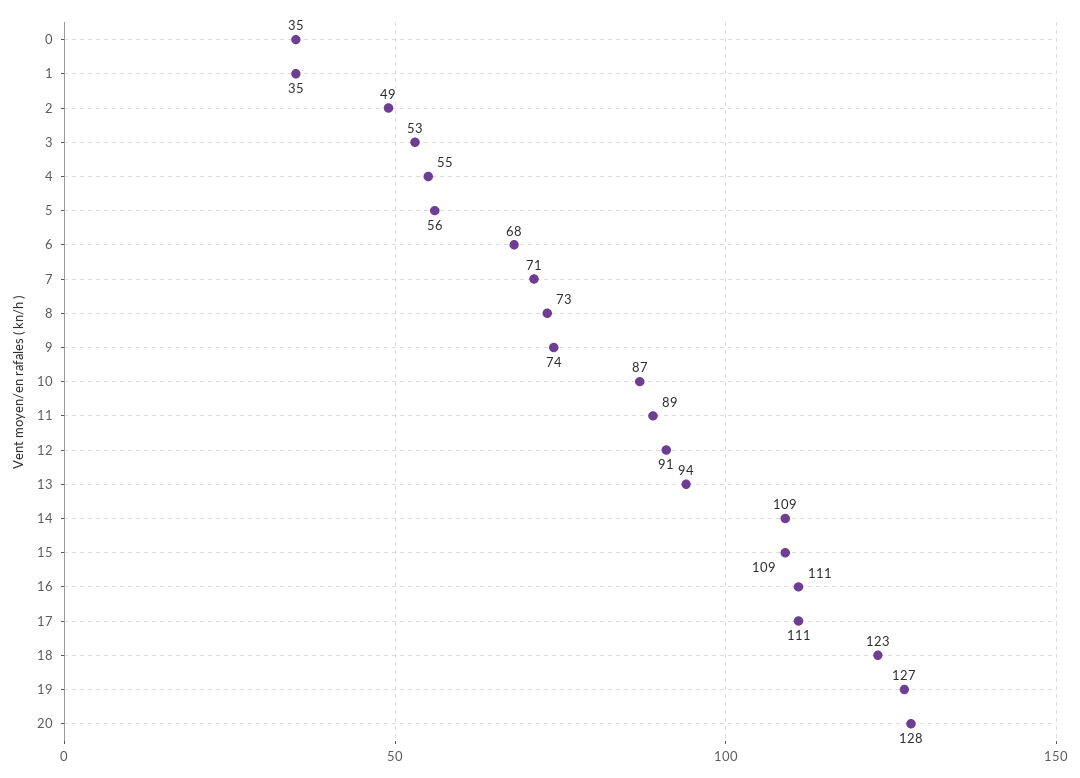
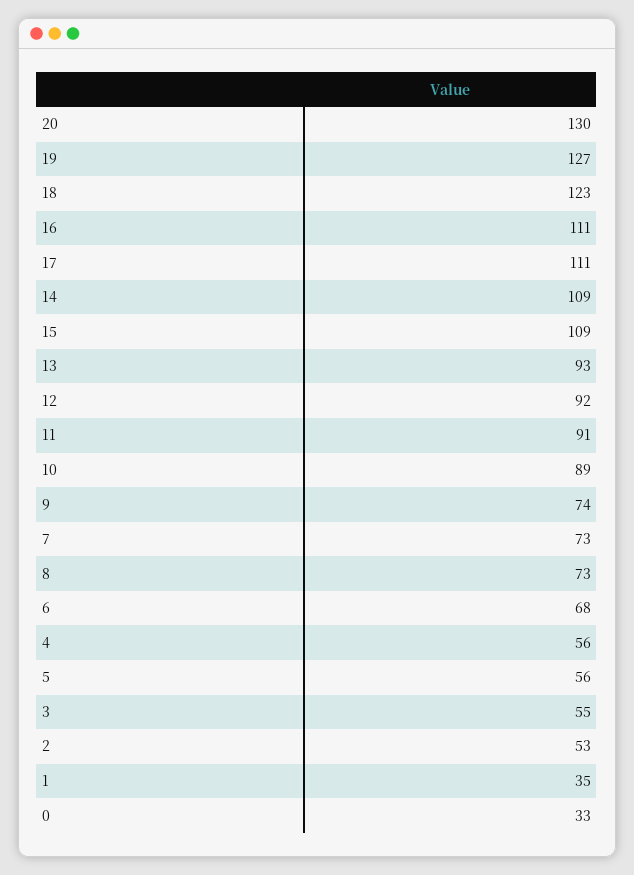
0: 35 -> 33
2: 49 -> 53
3: 53 -> 55
4: 55 -> 56
7: 71 -> 73
10: 87 -> 89
11: 89 -> 91
12: 91 -> 92
13: 94 -> 93
20: 128 -> 130

